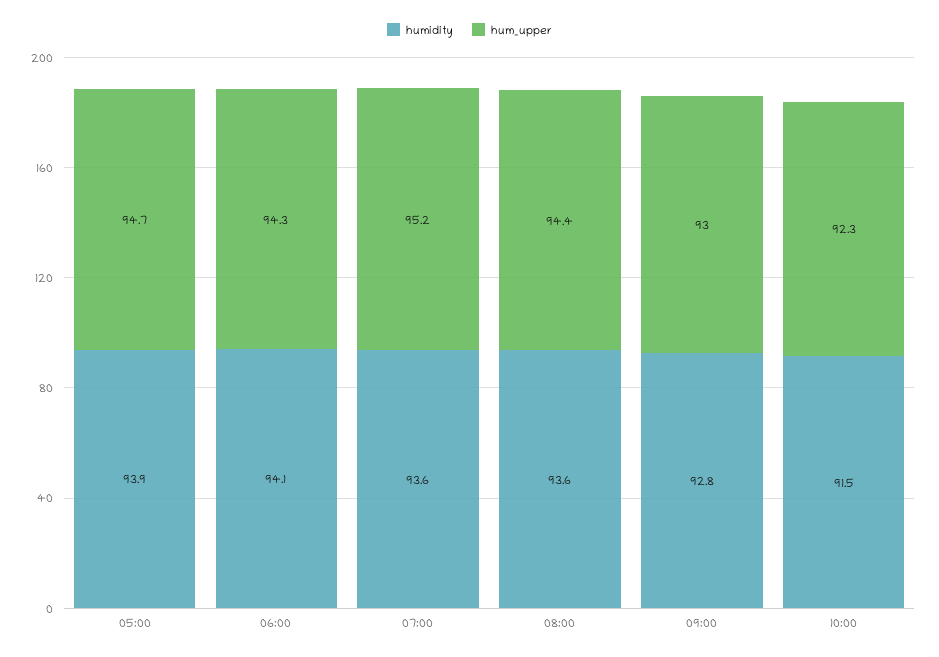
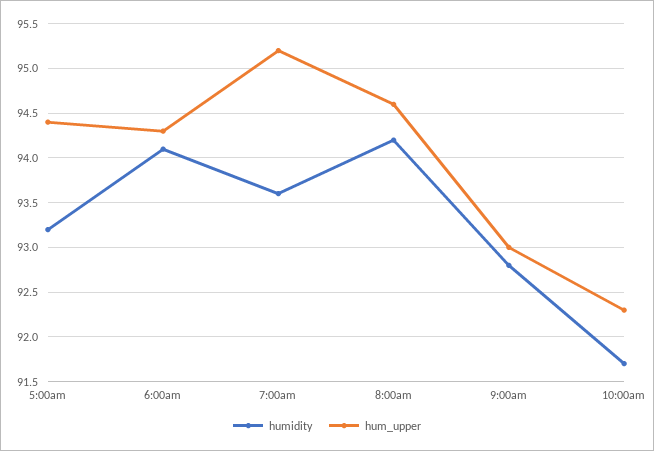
humidity, 05:00: 93.9 -> 93.2
hum_upper, 05:00: 94.7 -> 94.4
humidity, 08:00: 93.6 -> 94.2
hum_upper, 08:00: 94.4 -> 94.6
humidity, 10:00: 91.5 -> 91.7

